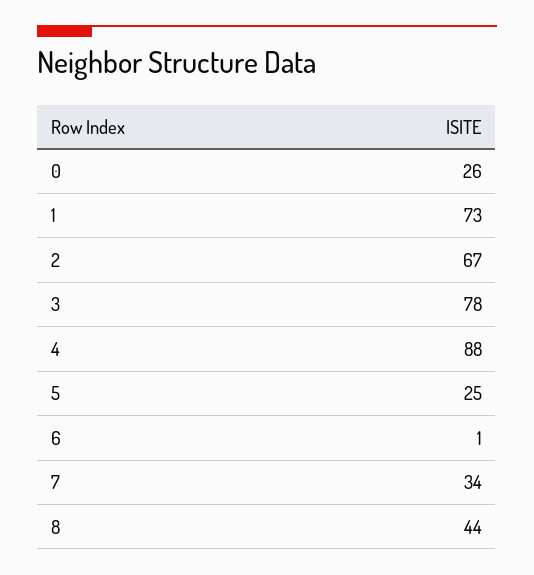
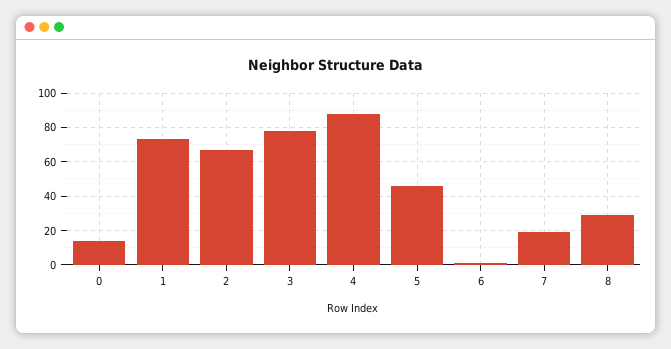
0: 26 -> 15
5: 25 -> 45
7: 34 -> 20
8: 44 -> 30

